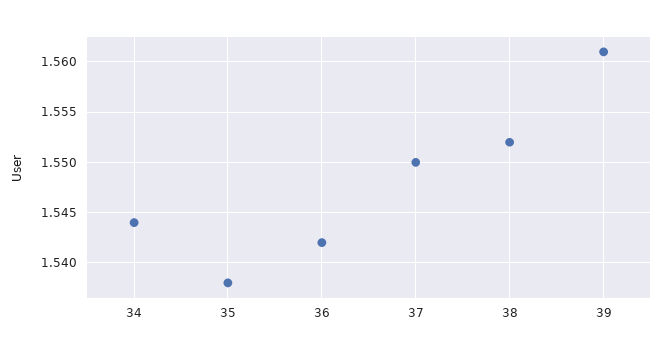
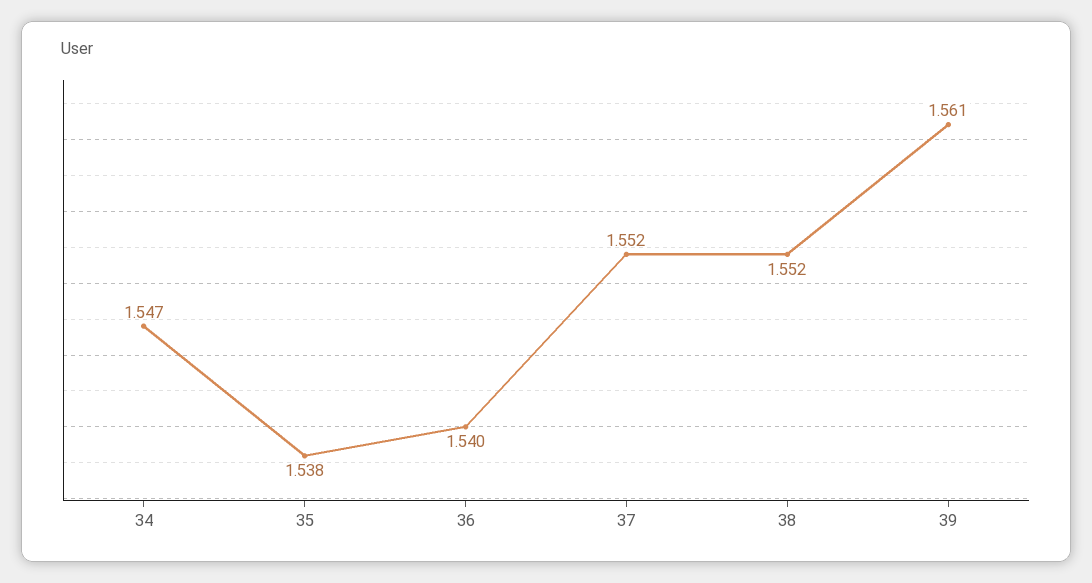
34: 1.544 -> 1.547
36: 1.542 -> 1.54
37: 1.55 -> 1.552

